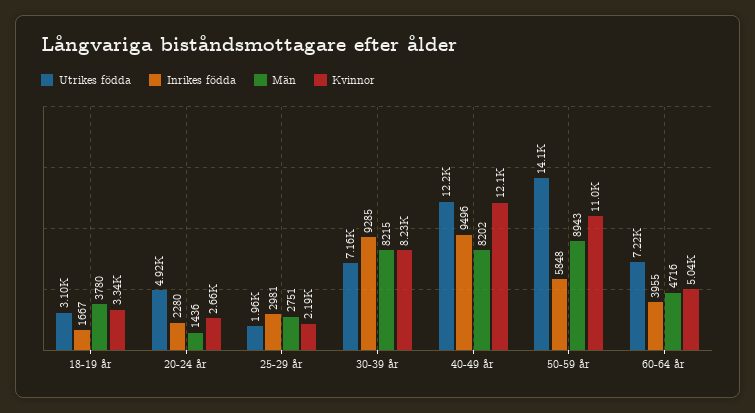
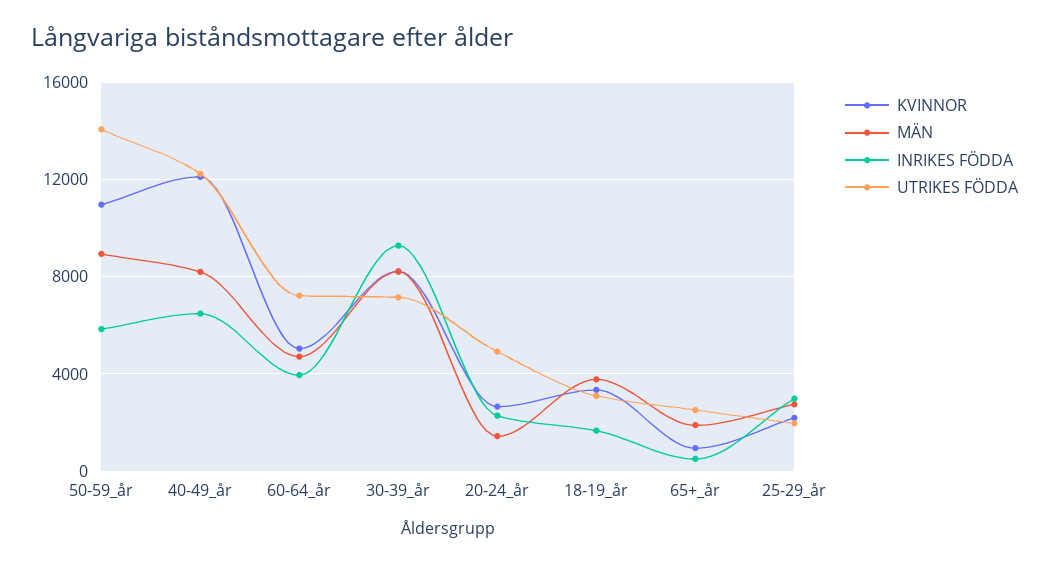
Inrikes födda, 40-49 år: 9496 -> 6500
Kvinnor, 65+_år: none -> 1000
Män, 65+_år: none -> 2000
Inrikes födda, 65+_år: none -> 500
Utrikes födda, 65+_år: none -> 2500

